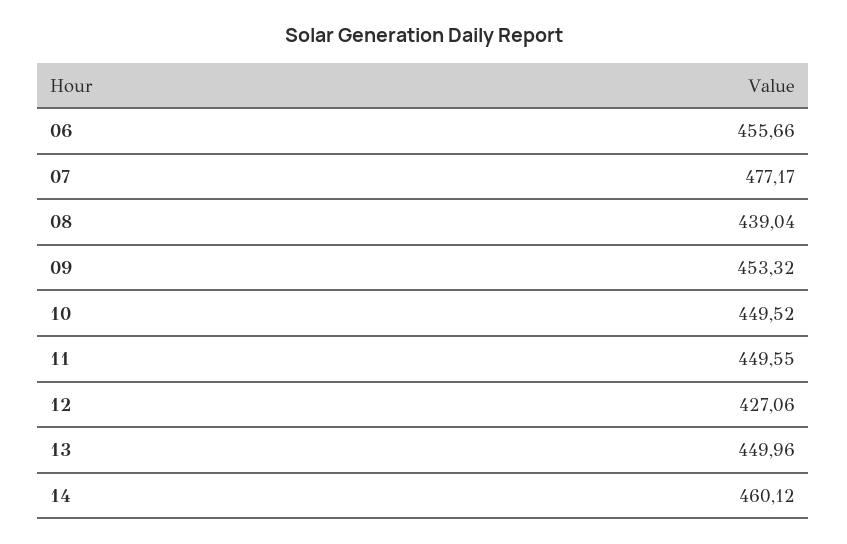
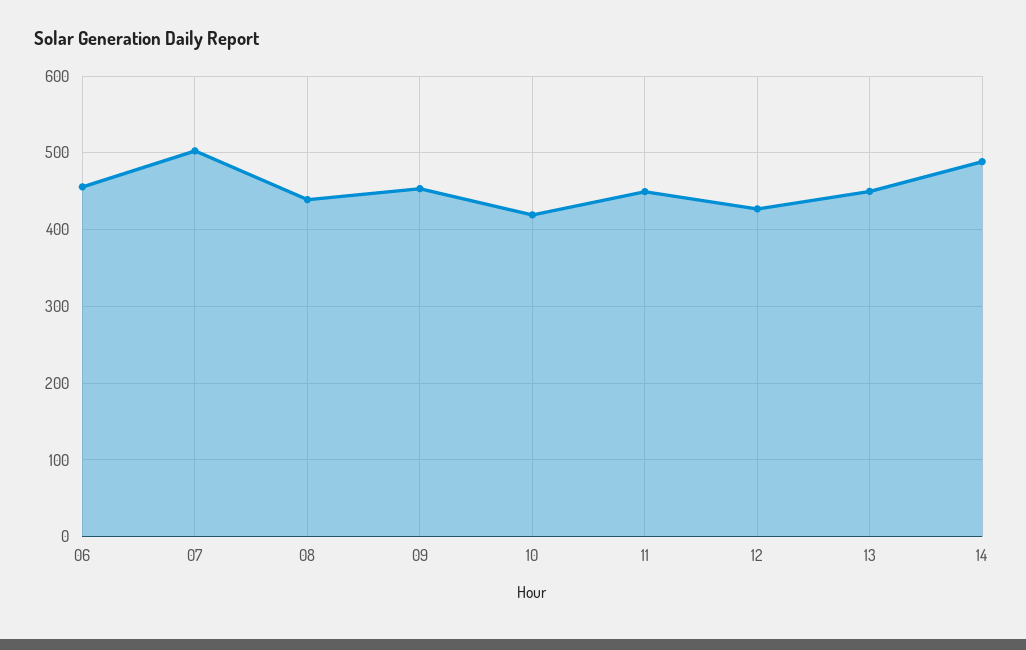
07: 477.17 -> 500
10: 449.52 -> 420
14: 460.12 -> 490

